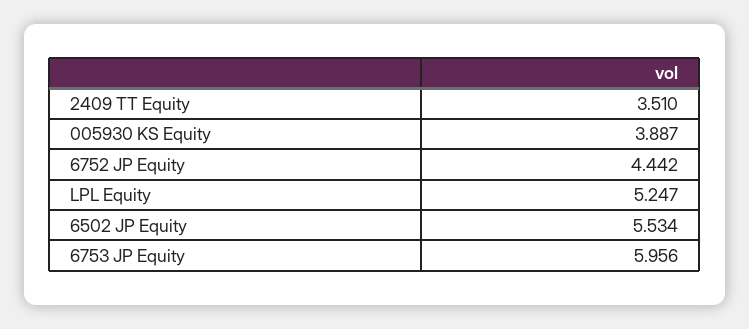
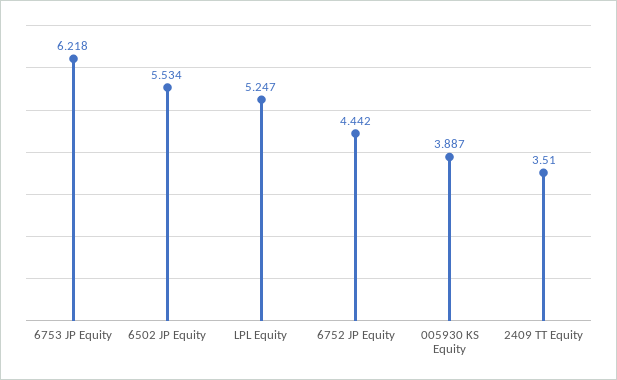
6753 JP Equity: 5.956 -> 6.218

